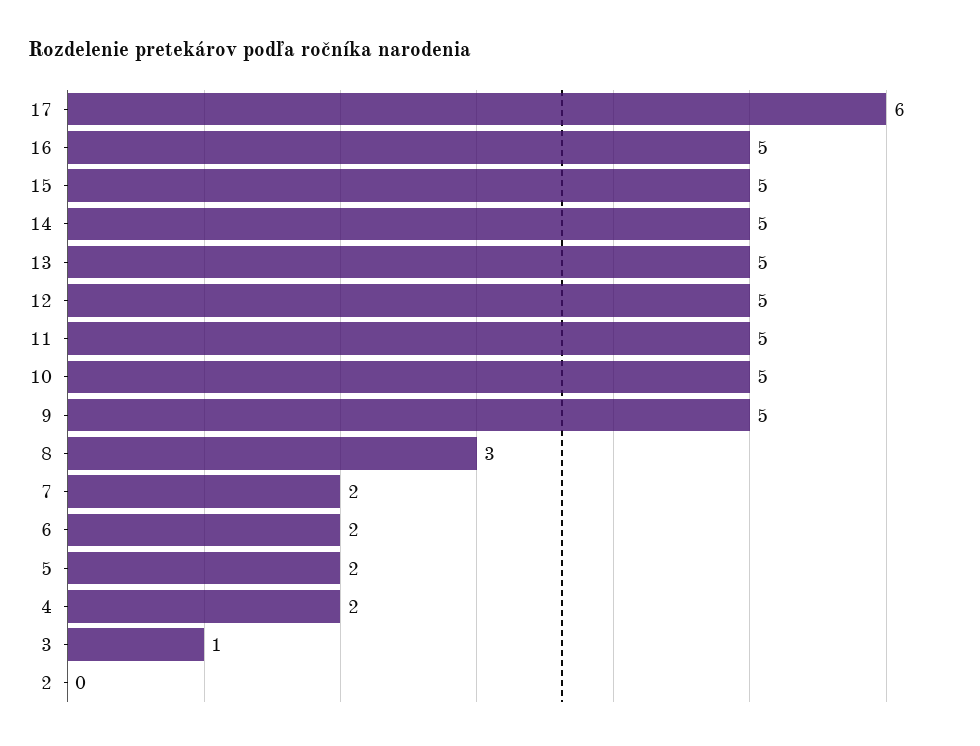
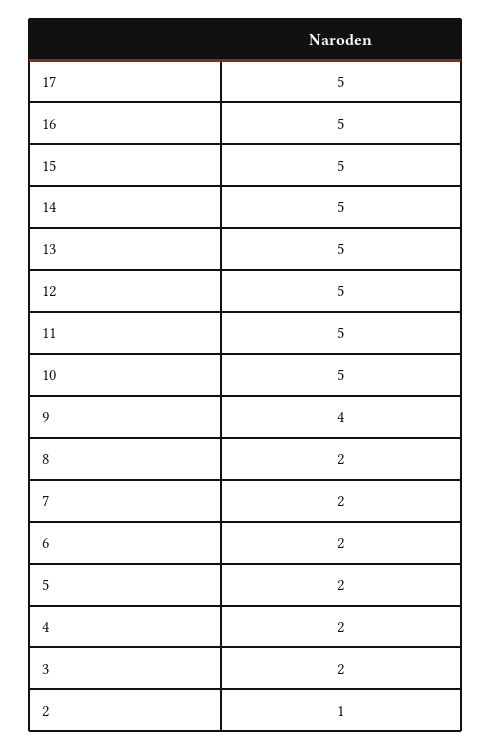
17: 6 -> 5
9: 5 -> 4
8: 3 -> 2
3: 1 -> 2
2: 0 -> 1

